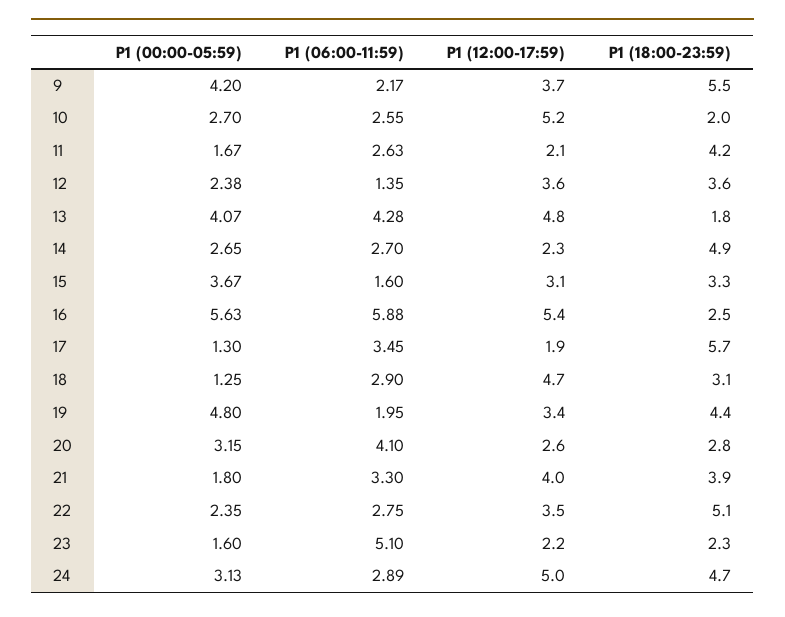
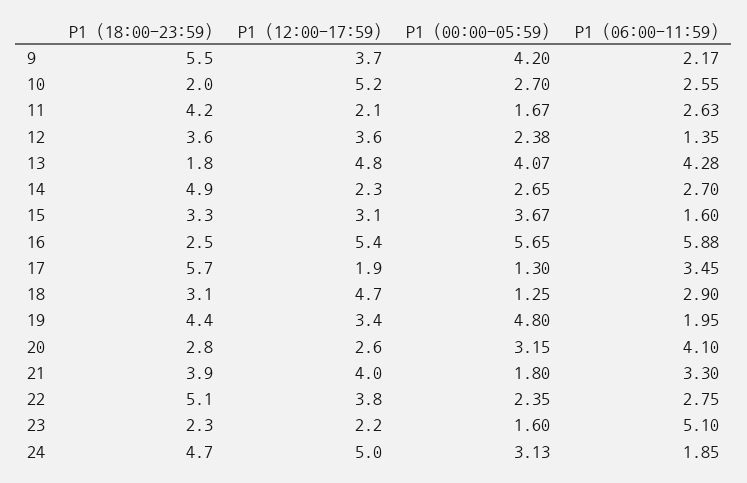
P1 (00:00-05:59), 16: 5.63 -> 5.65
P1 (12:00-17:59), 22: 3.5 -> 3.8
P1 (06:00-11:59), 24: 2.89 -> 1.85

